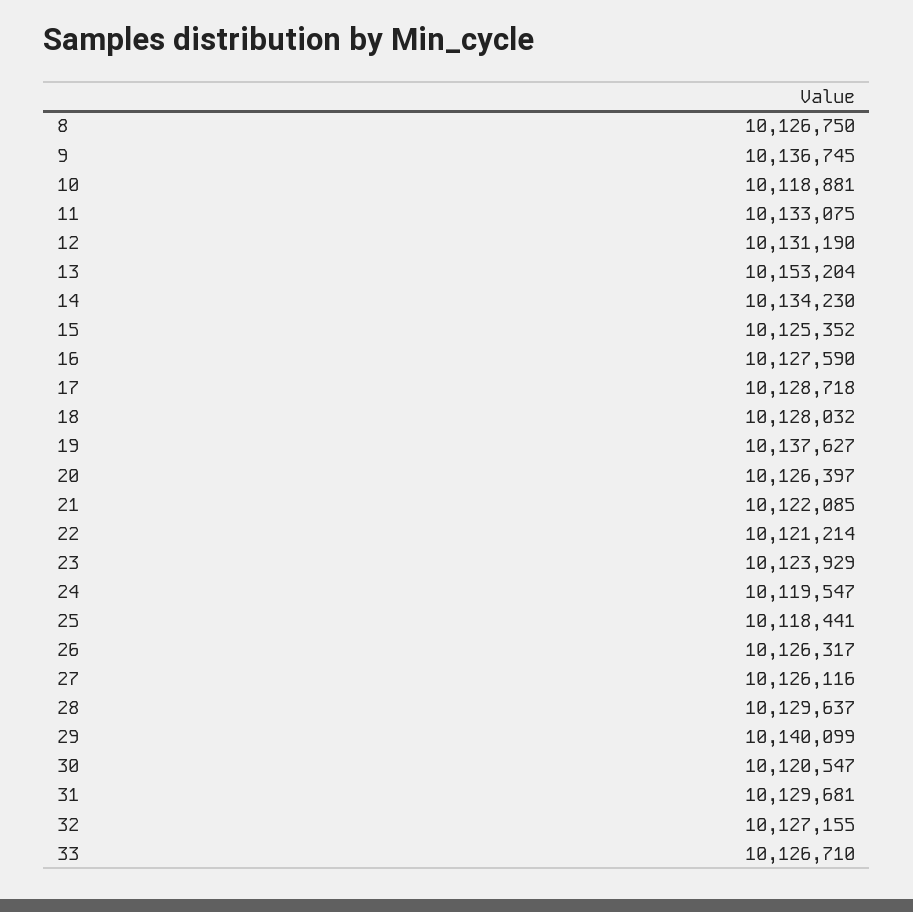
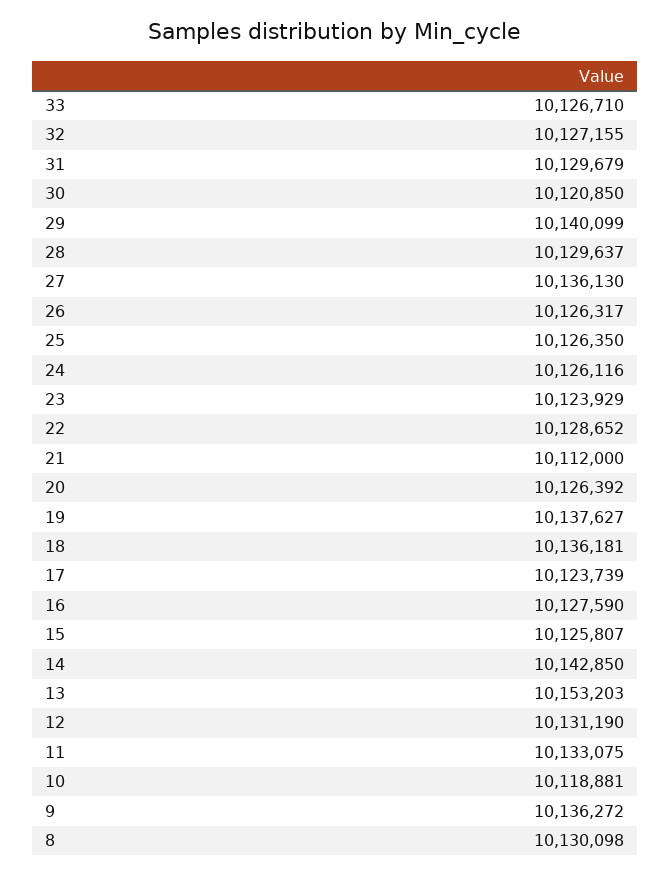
8: 10126750 -> 10130098
9: 10136745 -> 10136272
13: 10153204 -> 10153203
14: 10134230 -> 10142850
15: 10125352 -> 10125807
17: 10128718 -> 10123739
18: 10128032 -> 10136181
20: 10126397 -> 10126392
21: 10122085 -> 10112000
22: 10121214 -> 10128652
24: 10119547 -> 10126116
25: 10118441 -> 10126350
27: 10126116 -> 10136130
30: 10120547 -> 10120850
31: 10129681 -> 10129679

